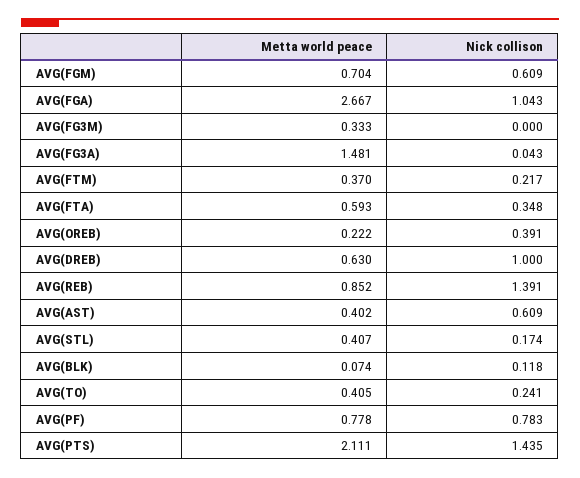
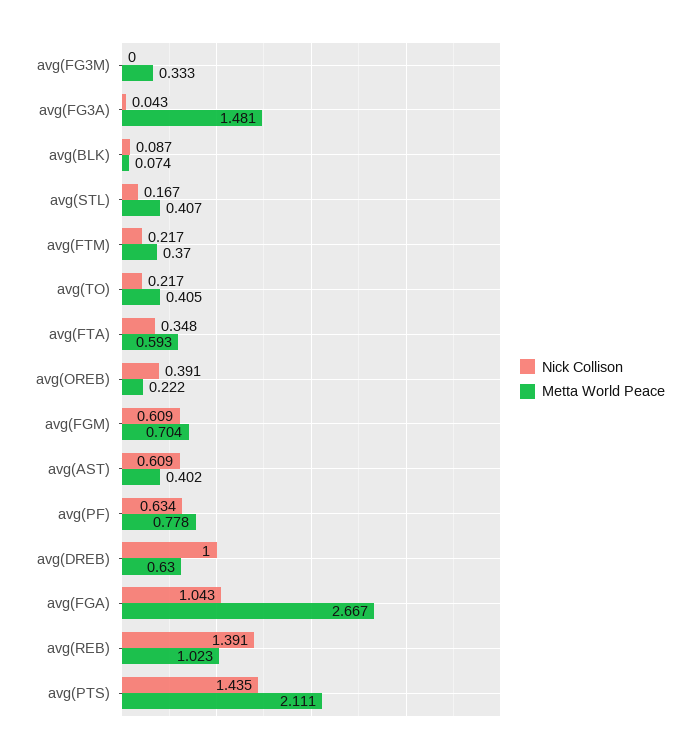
Metta world peace, AVG(REB): 0.852 -> 1.023
Nick collison, AVG(STL): 0.174 -> 0.167
Nick collison, AVG(BLK): 0.118 -> 0.087
Nick collison, AVG(TO): 0.241 -> 0.217
Nick collison, AVG(PF): 0.783 -> 0.634

